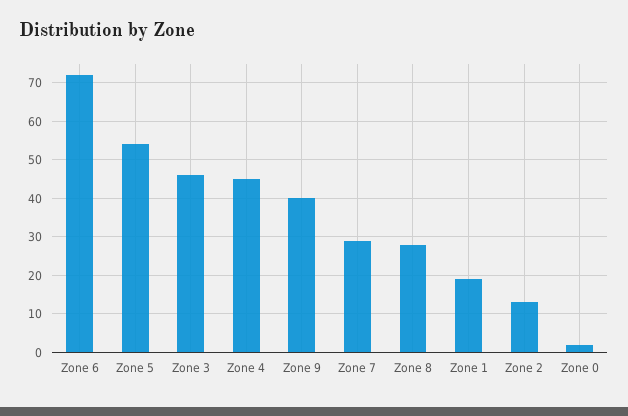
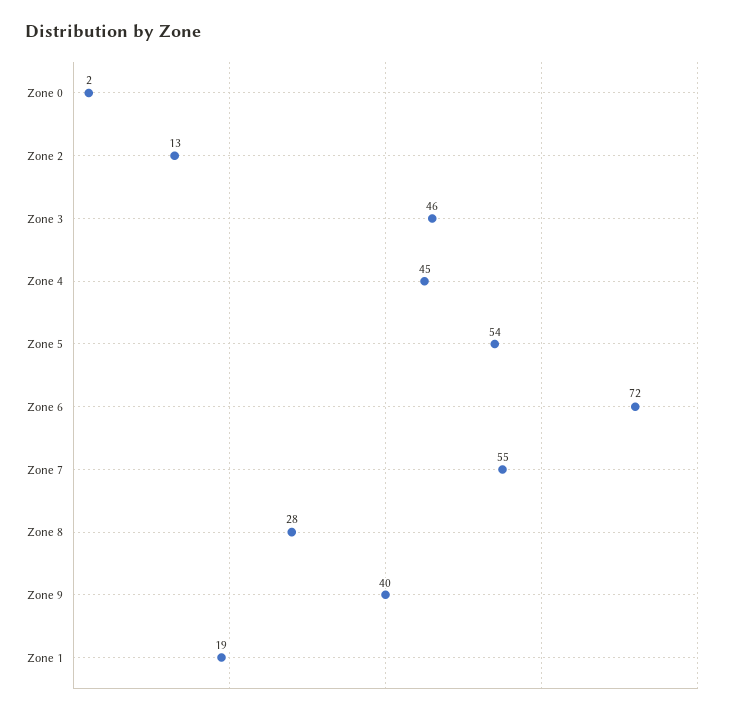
Zone 7: 30 -> 55

